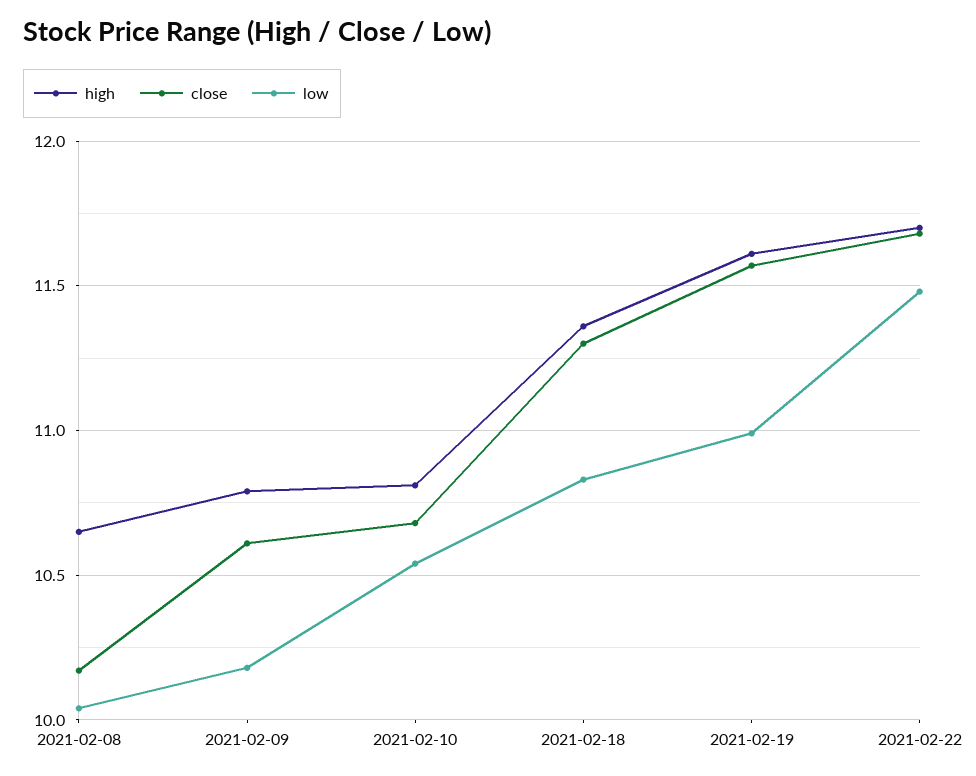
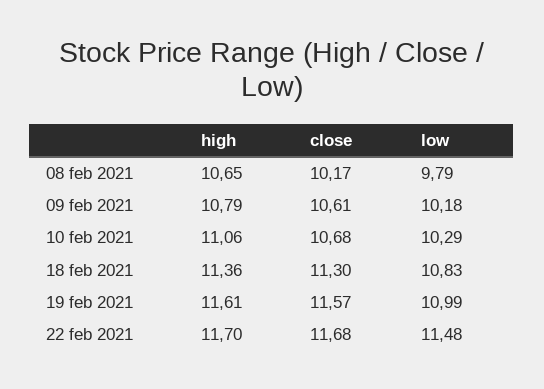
low, 2021-02-08: 10.05 -> 9.79
high, 2021-02-10: 10.8 -> 11.06
low, 2021-02-10: 10.55 -> 10.29

